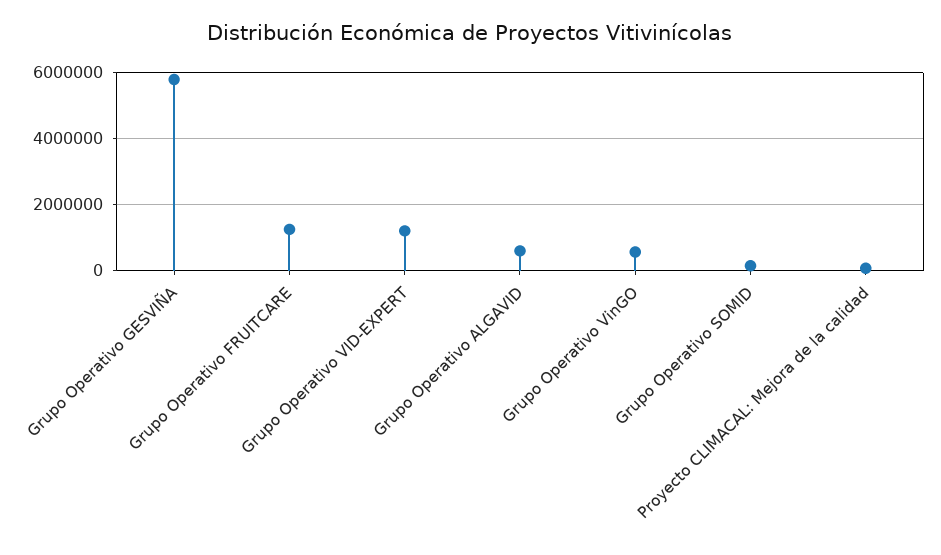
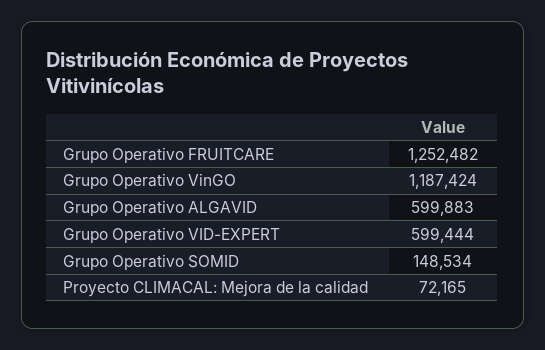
Grupo Operativo GESVIÑA: 5800000 -> none
Grupo Operativo VID-EXPERT: 1200000 -> 599444
Grupo Operativo VinGO: 600000 -> 1187424

